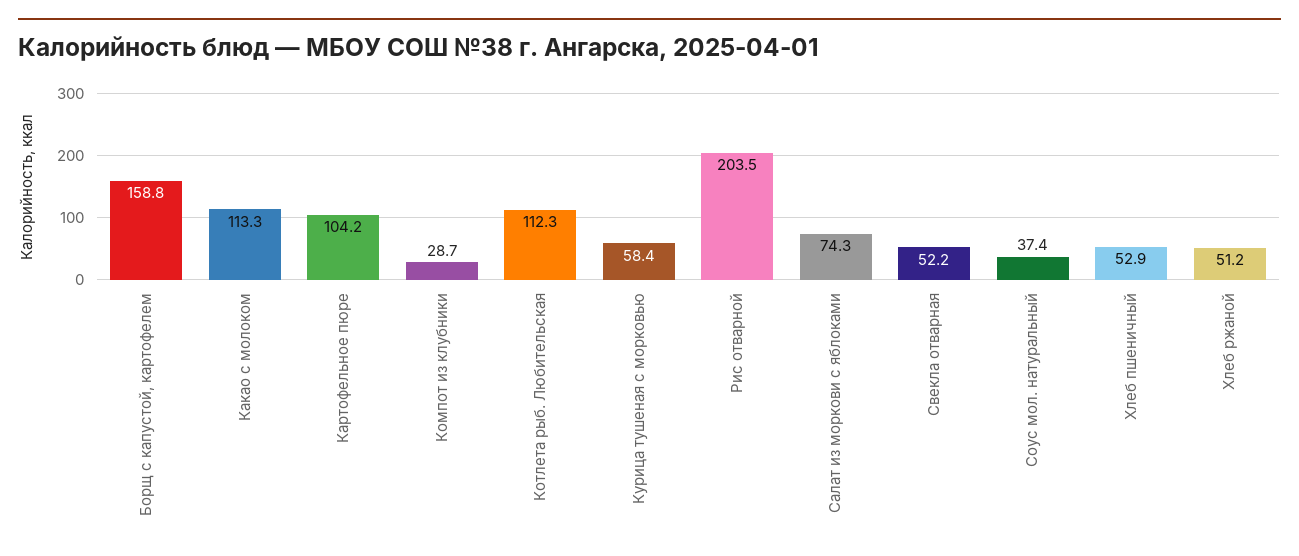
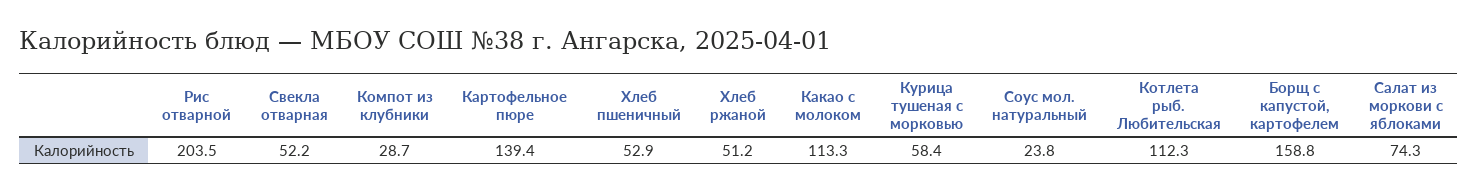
Картофельное пюре: 104.2 -> 139.4
Соус мол. натуральный: 37.4 -> 23.8

